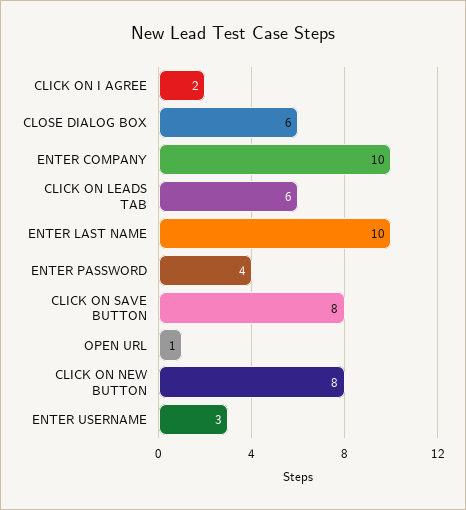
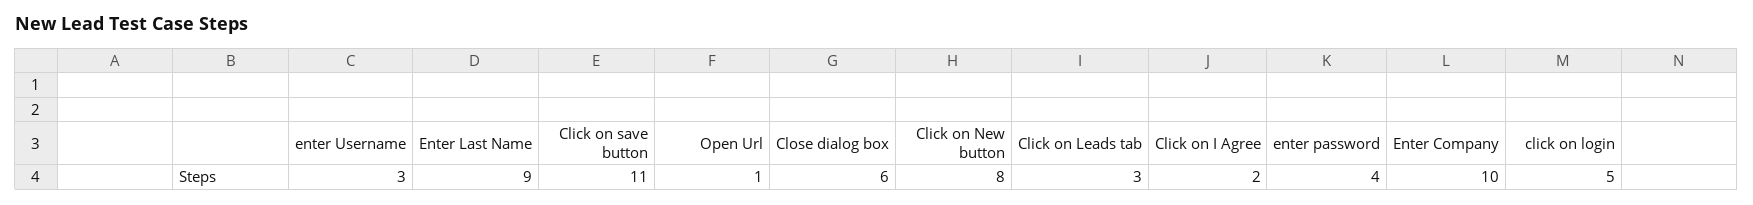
CLICK ON LEADS TAB: 6 -> 3
ENTER LAST NAME: 10 -> 9
CLICK ON SAVE BUTTON: 8 -> 11
click on login: none -> 5

